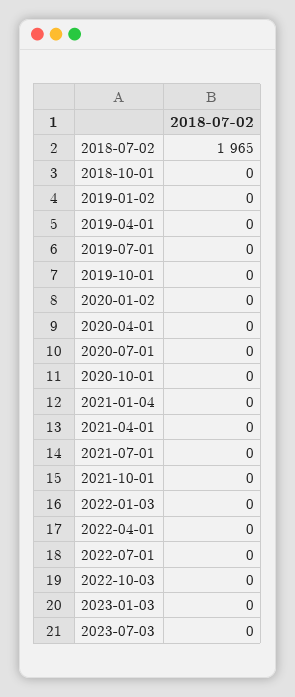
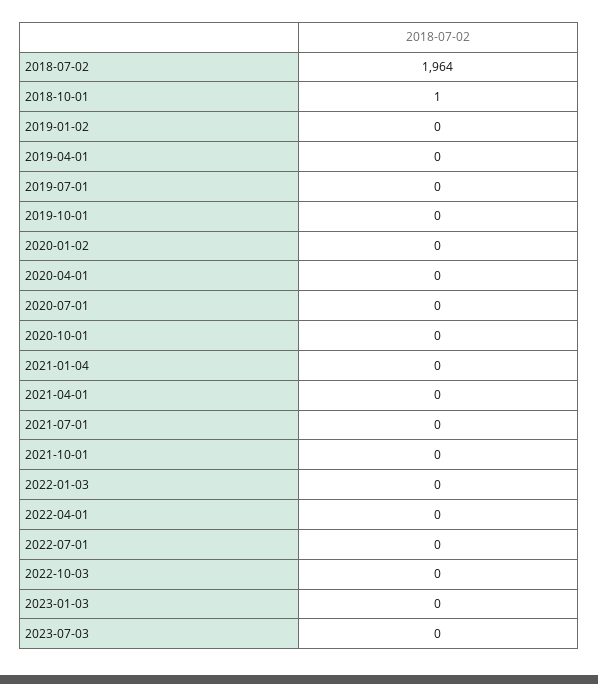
2018-07-02: 1965 -> 1964
2018-10-01: 0 -> 1

